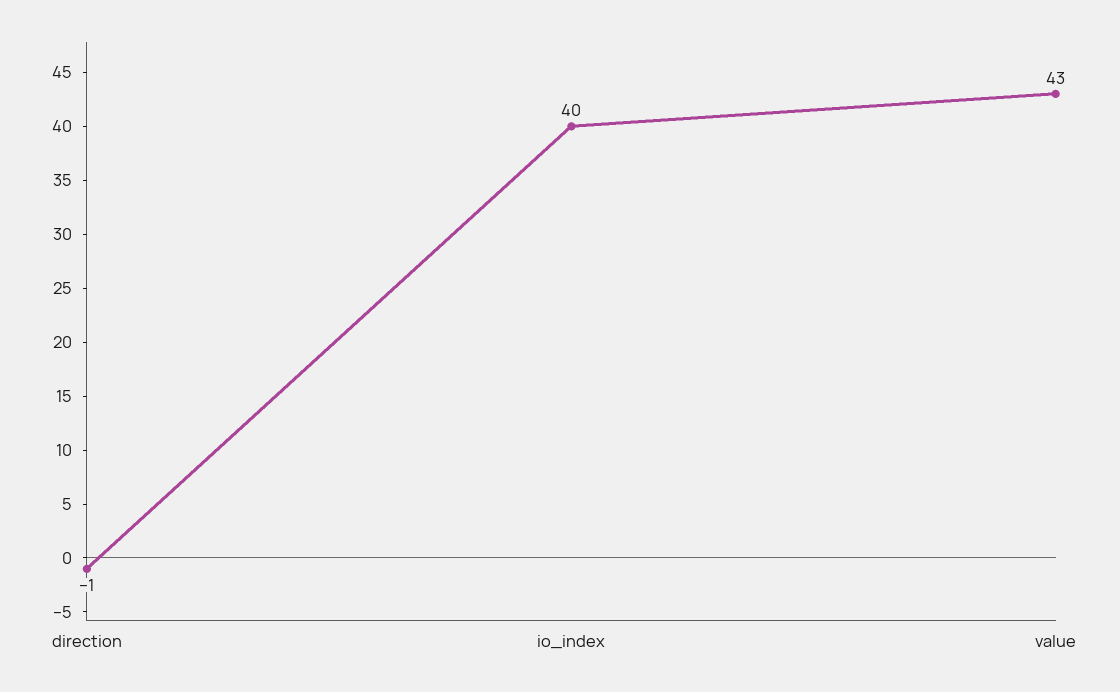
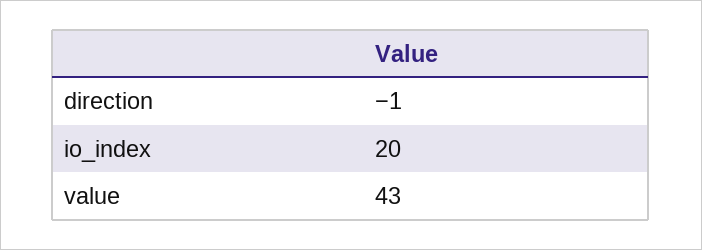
io_index: 40 -> 20

